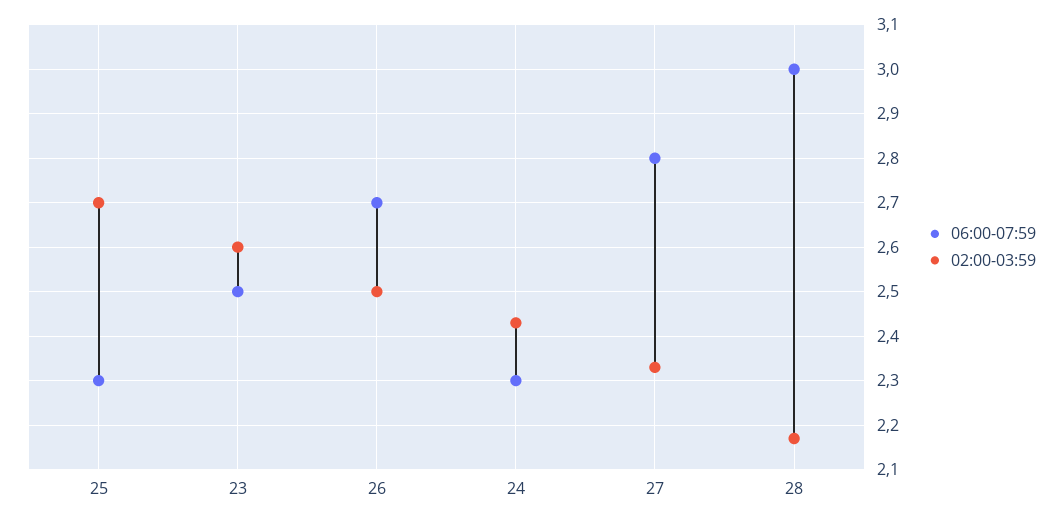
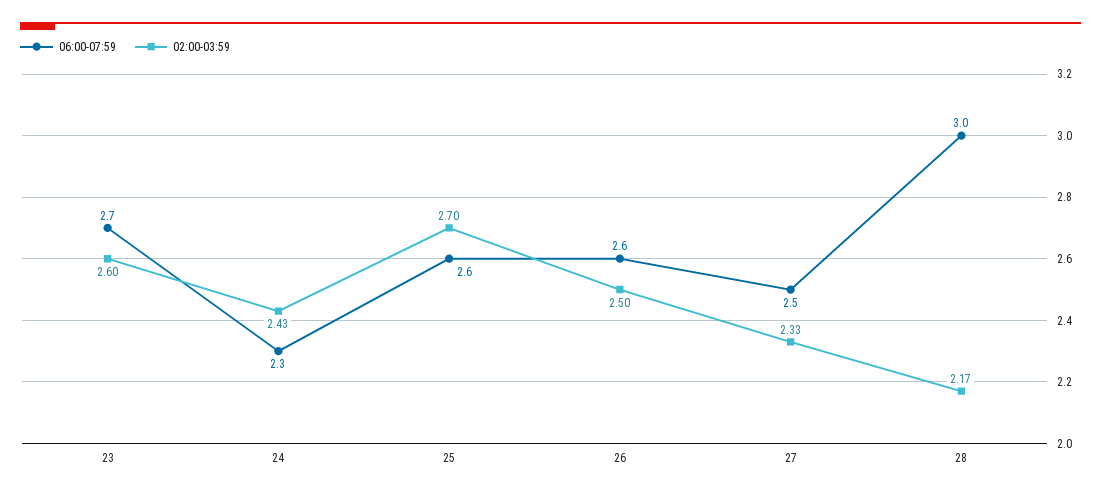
06:00-07:59, 25: 2.3 -> 2.6
06:00-07:59, 23: 2.5 -> 2.7
06:00-07:59, 26: 2.7 -> 2.6
06:00-07:59, 27: 2.8 -> 2.5

